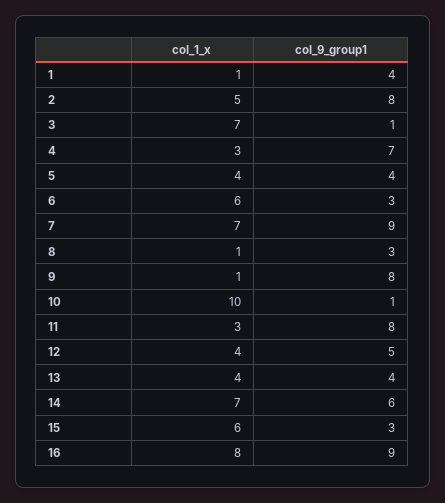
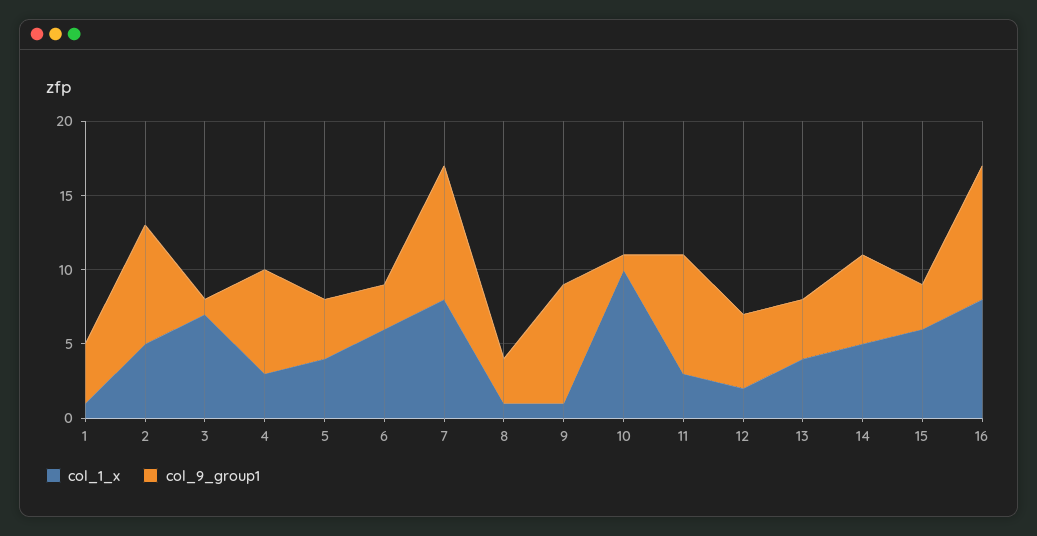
col_1_x, 7: 7 -> 8
col_1_x, 12: 4 -> 2
col_1_x, 14: 7 -> 5

